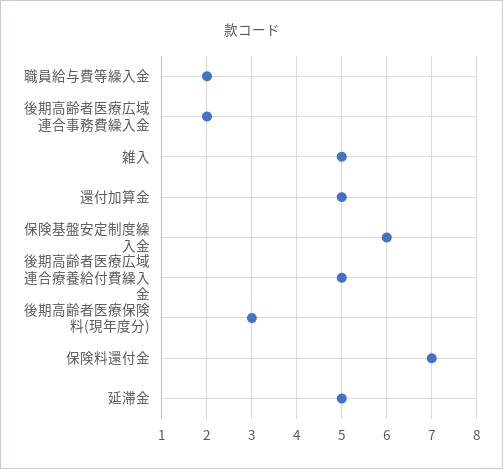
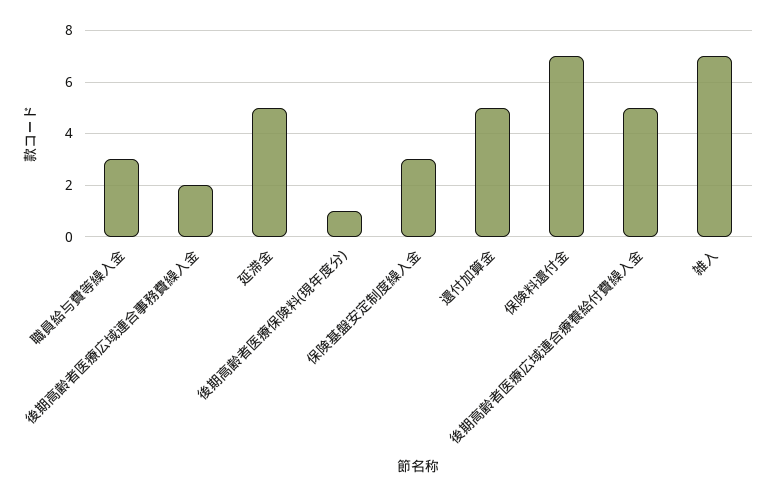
職員給与費等繰入金: 2 -> 3
雑入: 5 -> 7
保険基盤安定制度繰入金: 6 -> 3
後期高齢者医療保険料(現年度分): 3 -> 1

